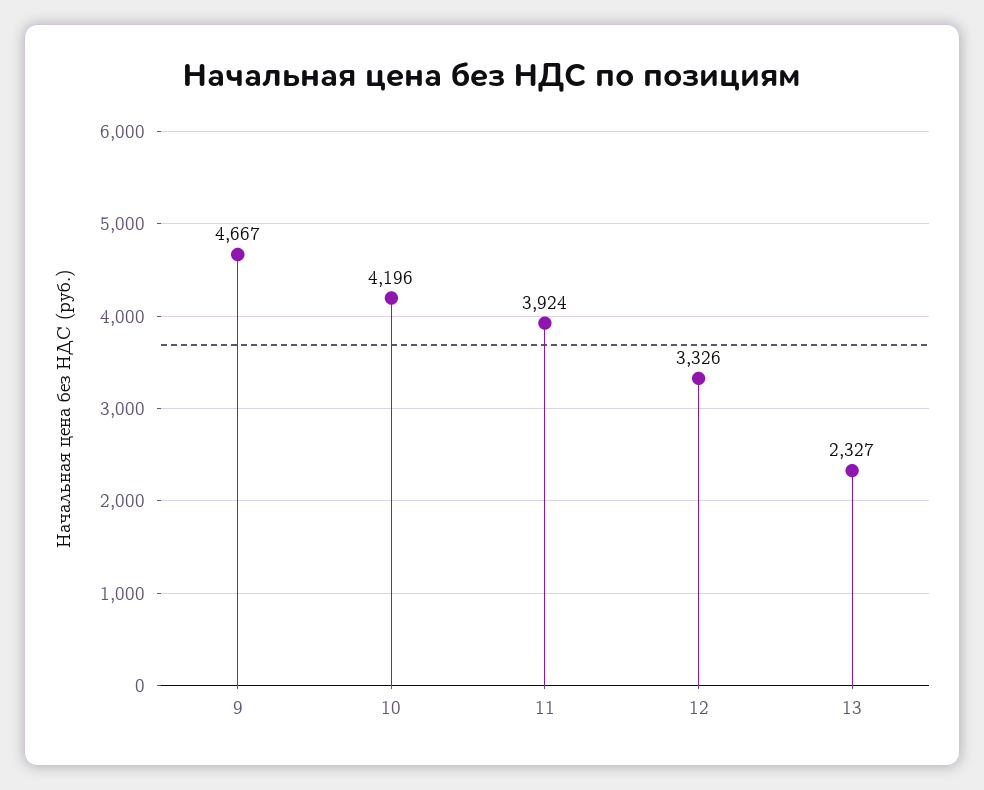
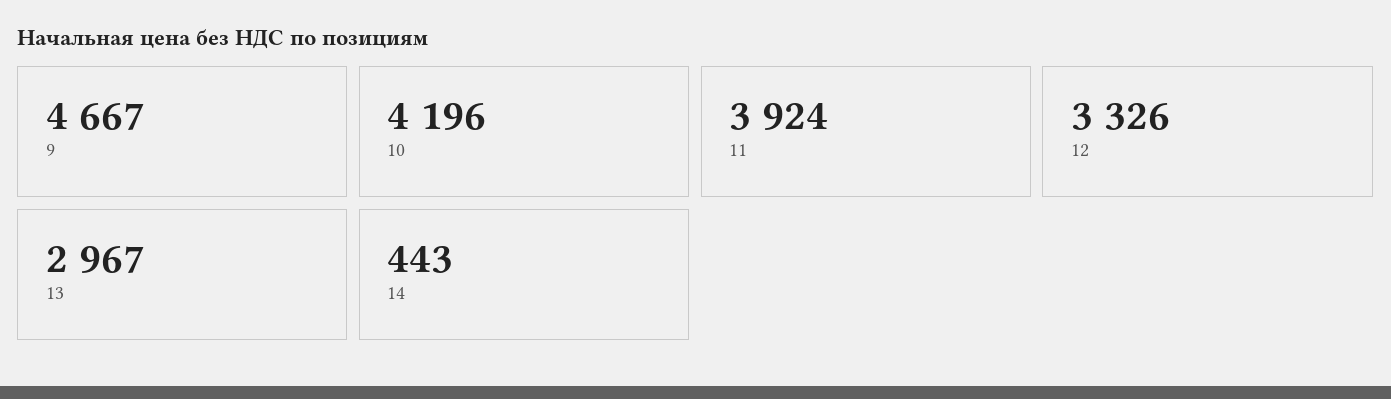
13: 2327 -> 2967
14: none -> 443

